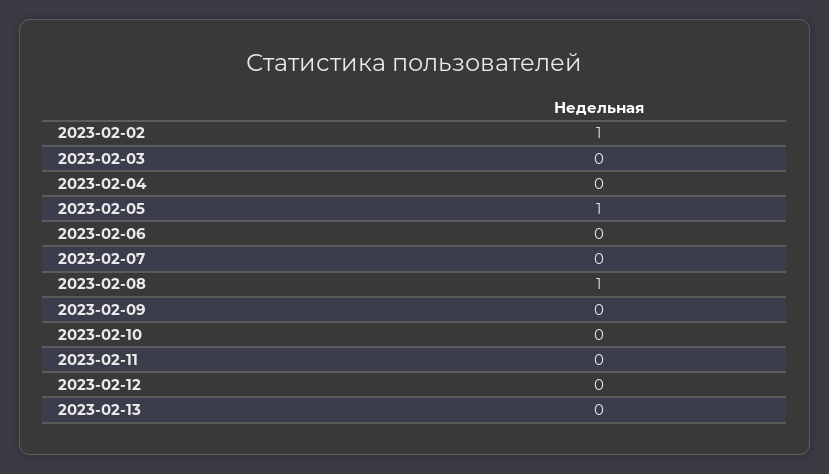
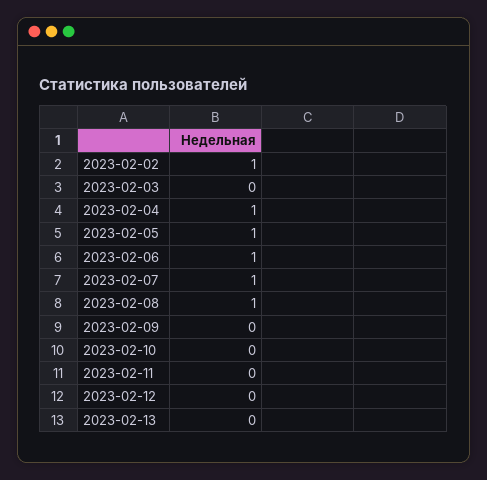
2023-02-04: 0 -> 1
2023-02-06: 0 -> 1
2023-02-07: 0 -> 1

